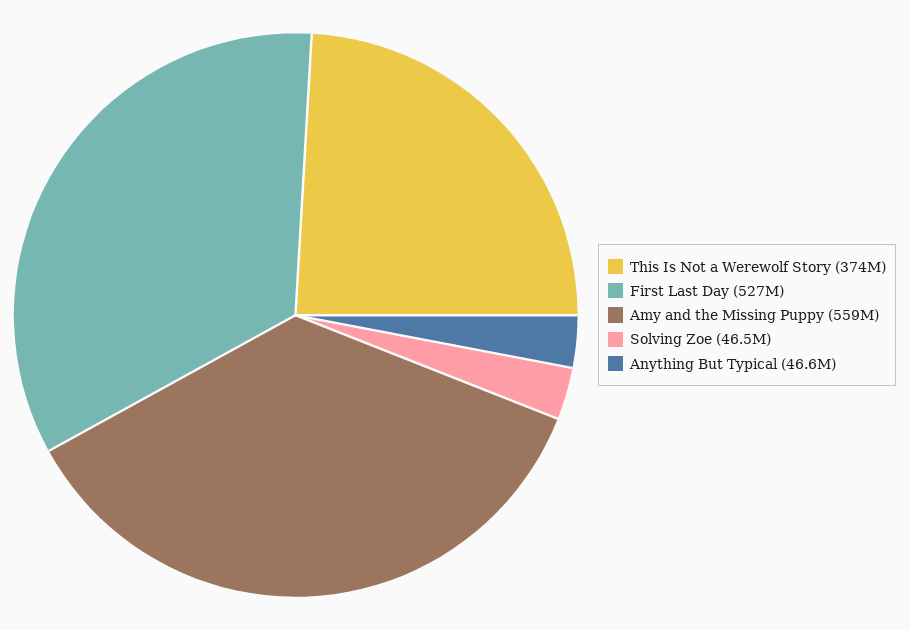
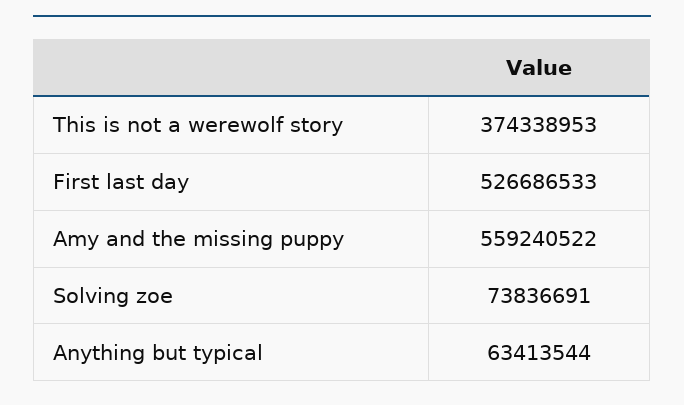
Solving Zoe: 46500000 -> 73836691
Anything But Typical: 46600000 -> 63413544

